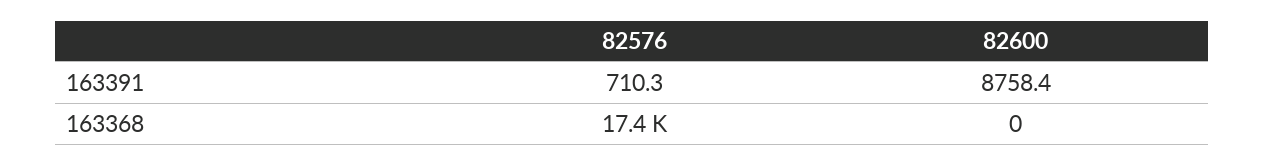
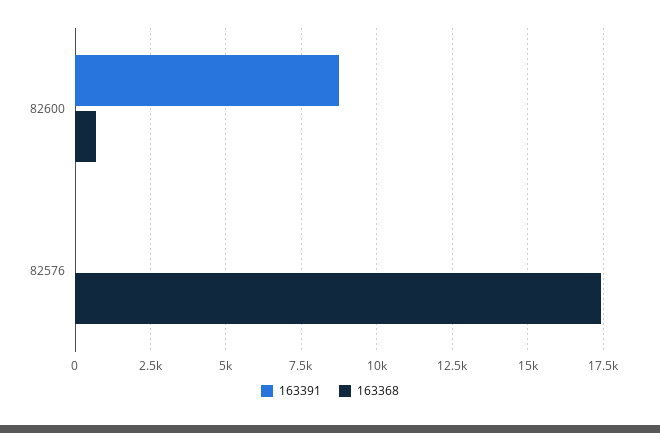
163391, 82576: 710.3 -> 0
163368, 82600: 0 -> 750

